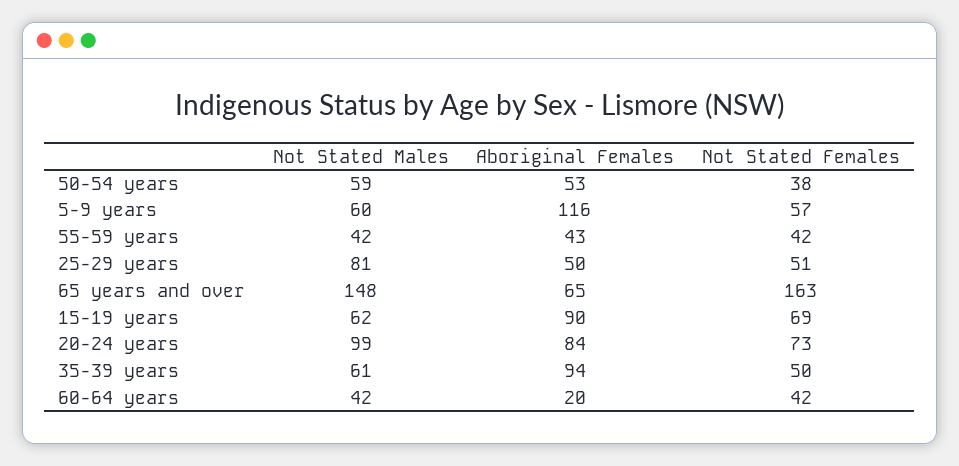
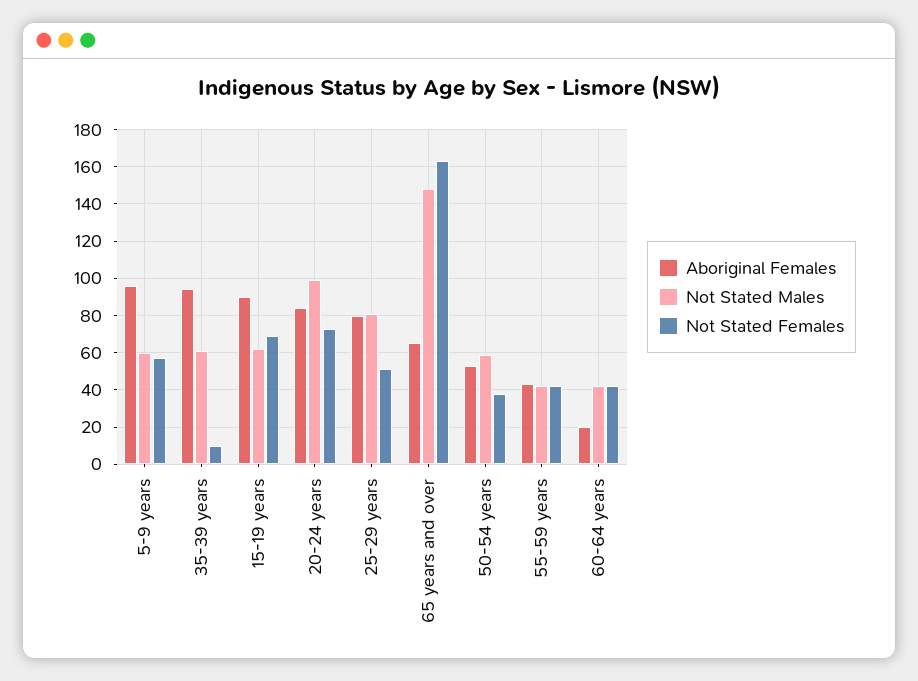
Aboriginal Females, 5-9 years: 116 -> 95
Aboriginal Females, 25-29 years: 50 -> 80
Not Stated Females, 35-39 years: 50 -> 10

